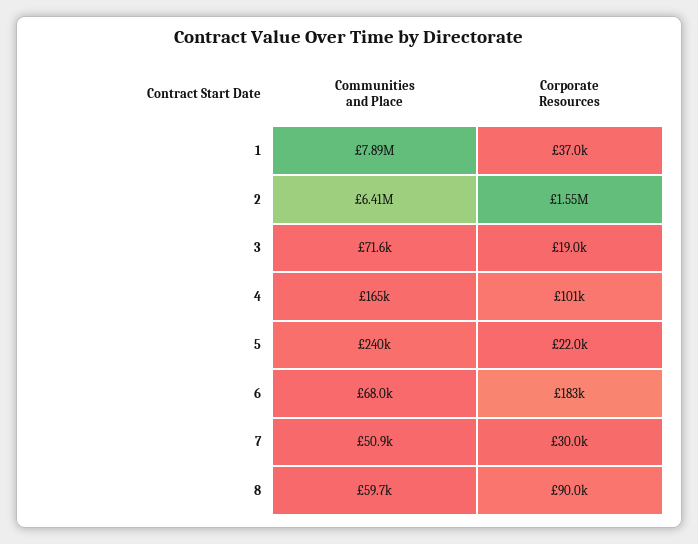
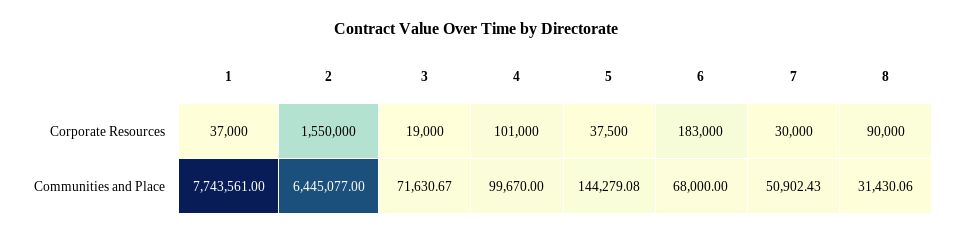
Communities and Place, 1: 7890000 -> 7743561
Communities and Place, 2: 6410000 -> 6445077
Communities and Place, 4: 165000 -> 99670
Communities and Place, 5: 240000 -> 144279.08
Corporate Resources, 5: 22000 -> 37500
Communities and Place, 8: 59700 -> 31430.06

